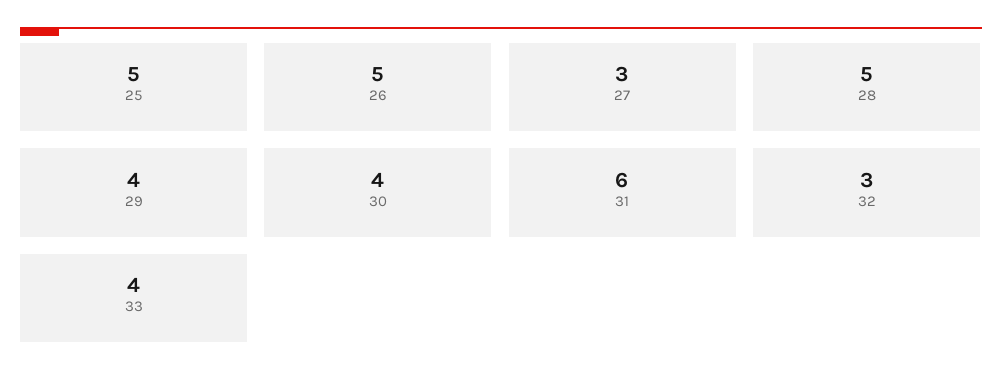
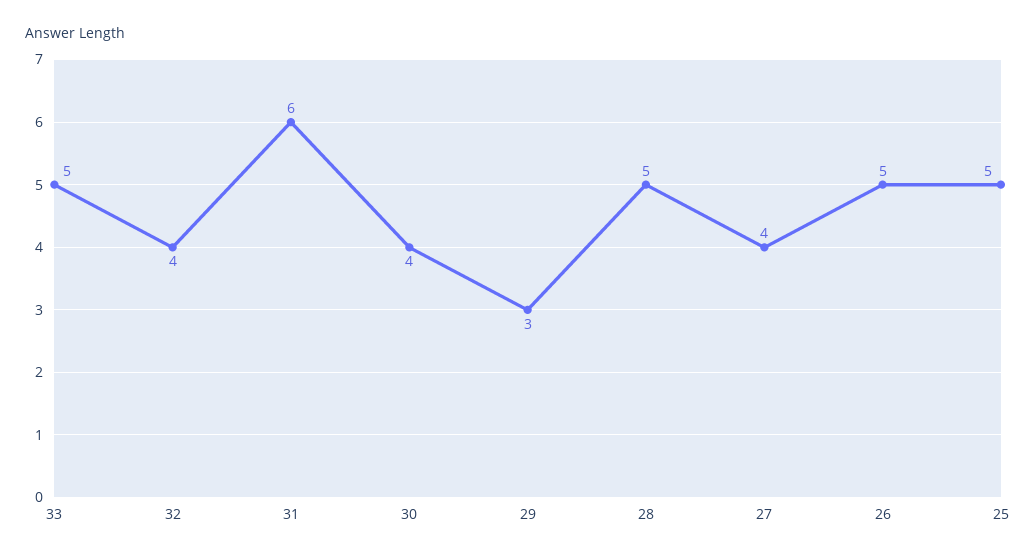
27: 3 -> 4
29: 4 -> 3
32: 3 -> 4
33: 4 -> 5

